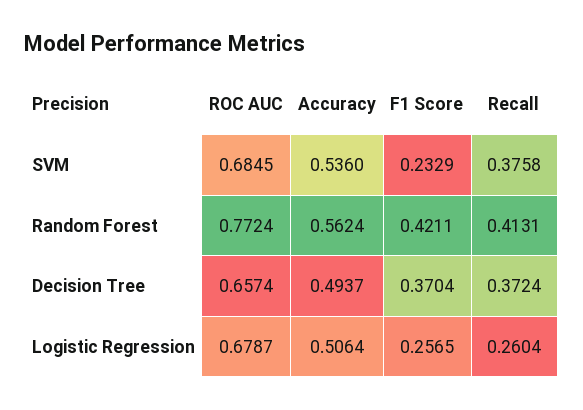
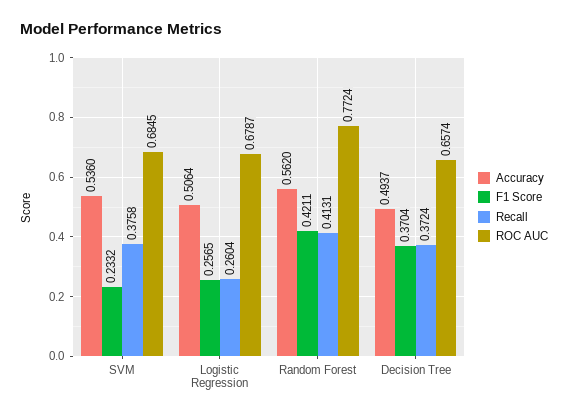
F1 Score, SVM: 0.2329 -> 0.2332
Accuracy, Random Forest: 0.5624 -> 0.562

